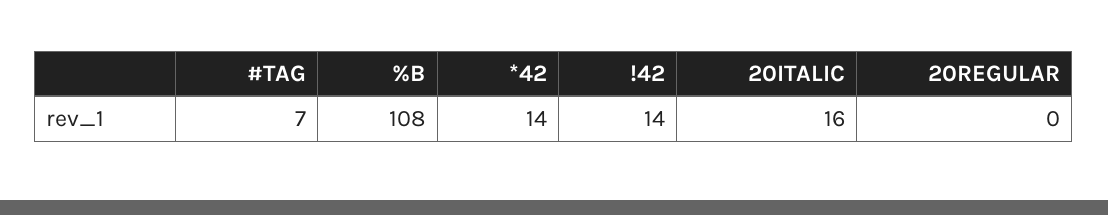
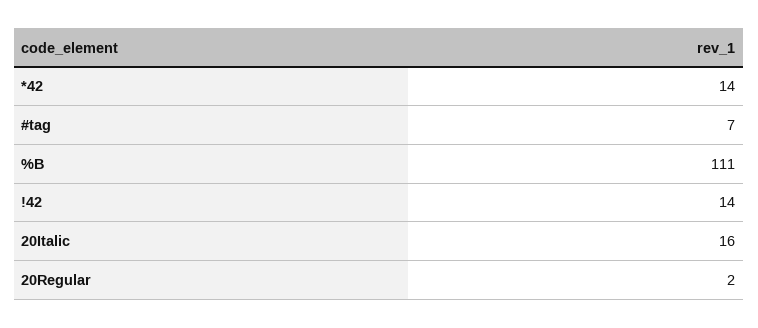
%B: 108 -> 111
20REGULAR: 0 -> 2

